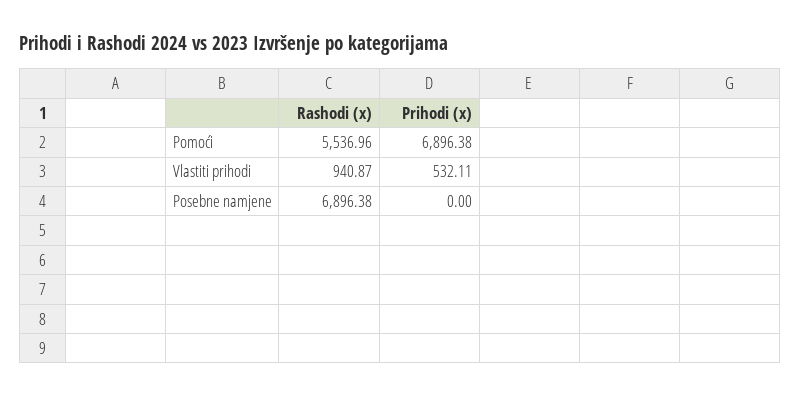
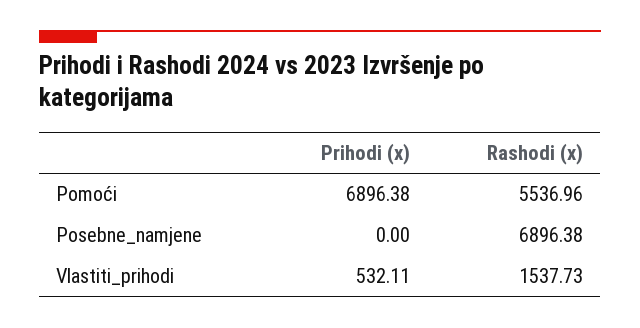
Rashodi (x), Vlastiti prihodi: 940.87 -> 1537.73

